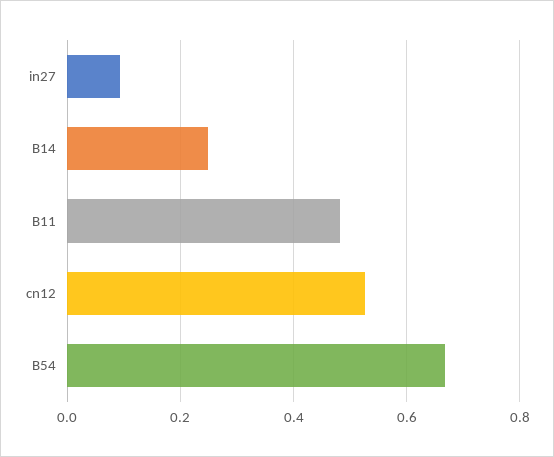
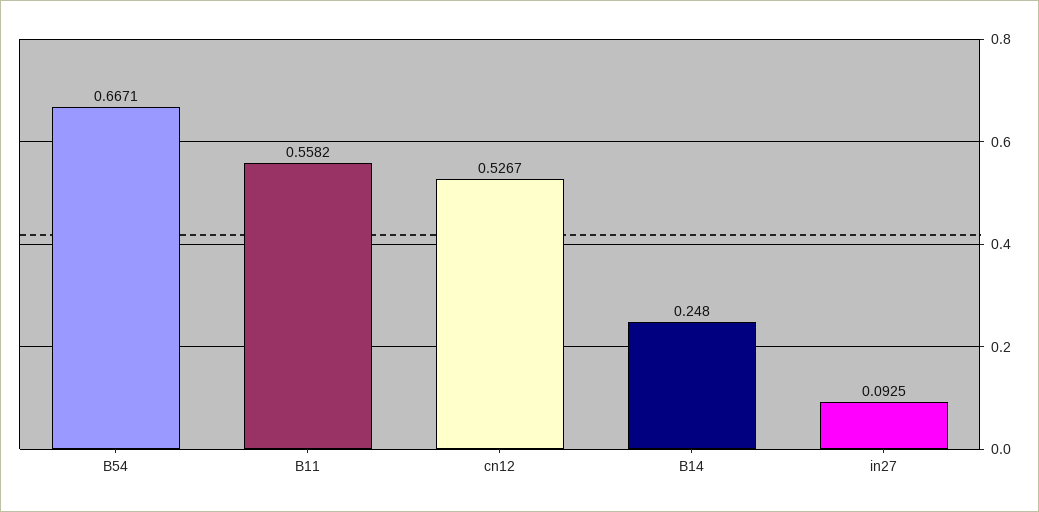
B11: 0.48 -> 0.5582

